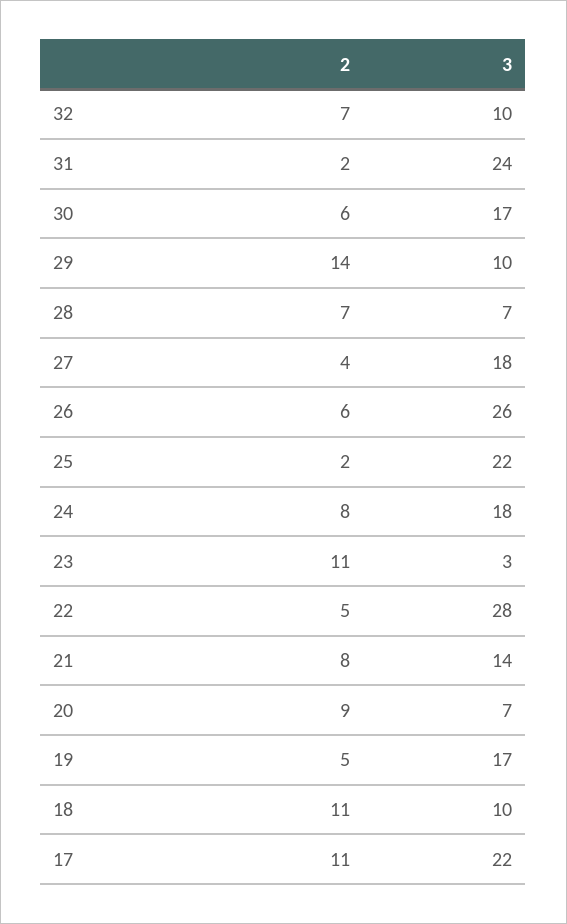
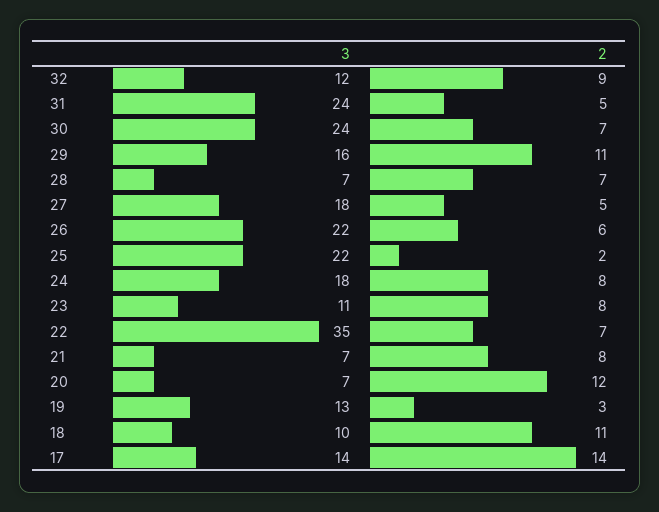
2, 32: 7 -> 9
3, 32: 10 -> 12
2, 31: 2 -> 5
2, 30: 6 -> 7
3, 30: 17 -> 24
2, 29: 14 -> 11
3, 29: 10 -> 16
2, 27: 4 -> 5
3, 26: 26 -> 22
2, 23: 11 -> 8
3, 23: 3 -> 11
2, 22: 5 -> 7
3, 22: 28 -> 35
3, 21: 14 -> 7
2, 20: 9 -> 12
2, 19: 5 -> 3
3, 19: 17 -> 13
2, 17: 11 -> 14
3, 17: 22 -> 14

